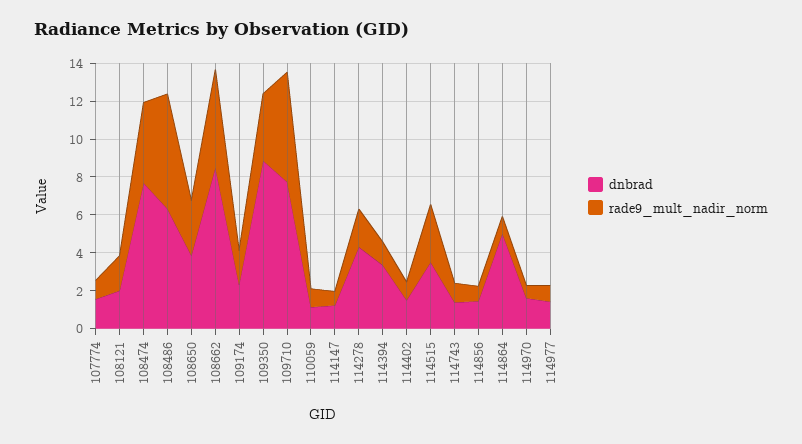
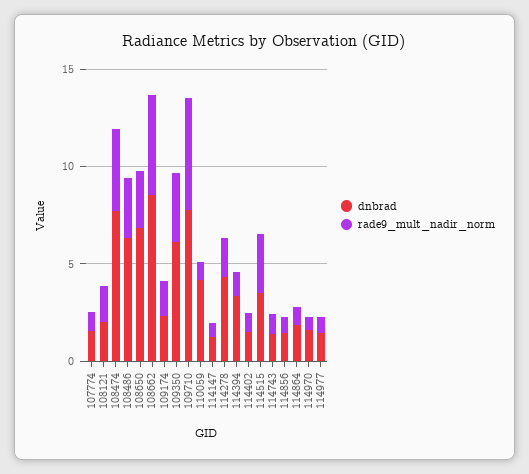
rade9_mult_nadir_norm, 108486: 6 -> 3
dnbrad, 108650: 4 -> 7
dnbrad, 109350: 9 -> 6
dnbrad, 110059: 1 -> 4
dnbrad, 114864: 5 -> 2

